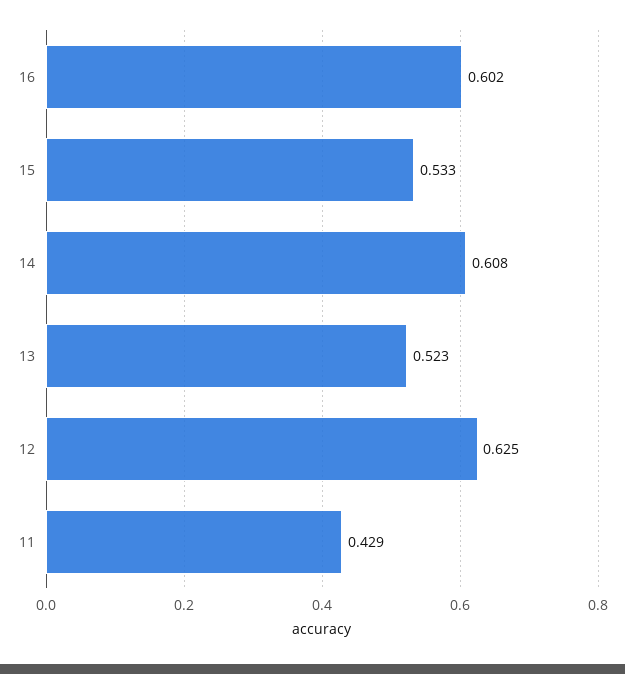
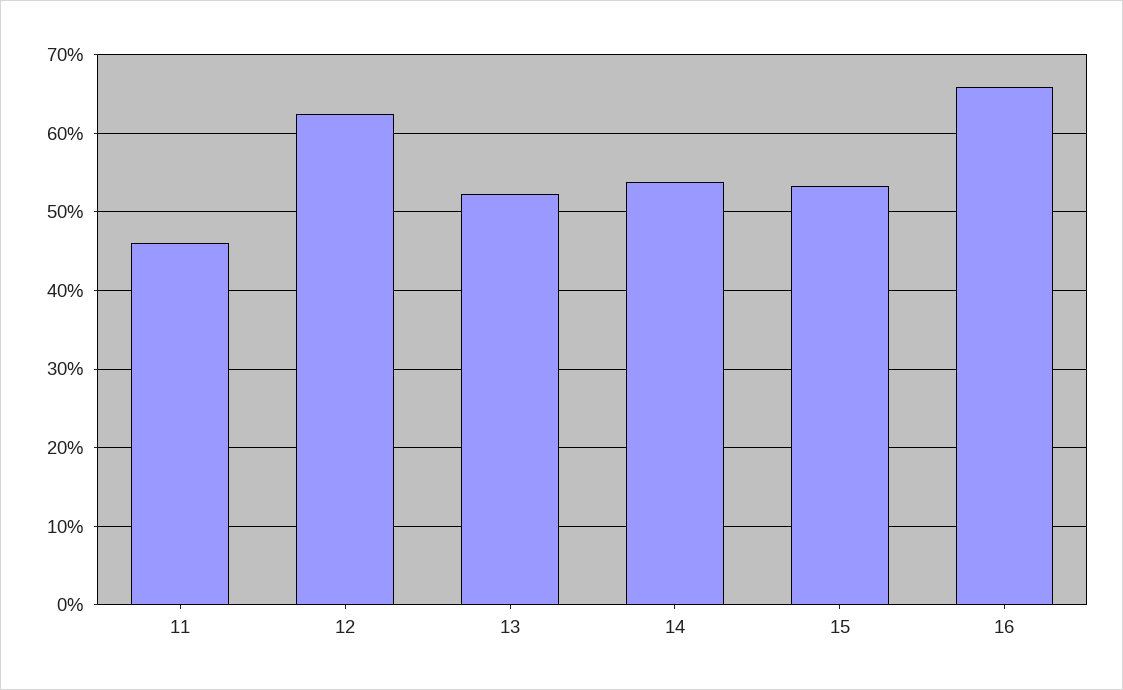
16: 0.602 -> 0.66
14: 0.608 -> 0.54
11: 0.429 -> 0.46

